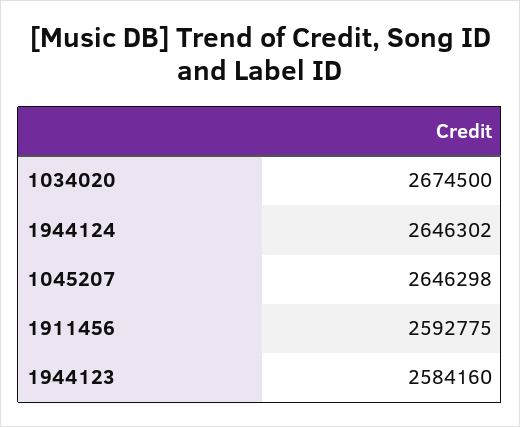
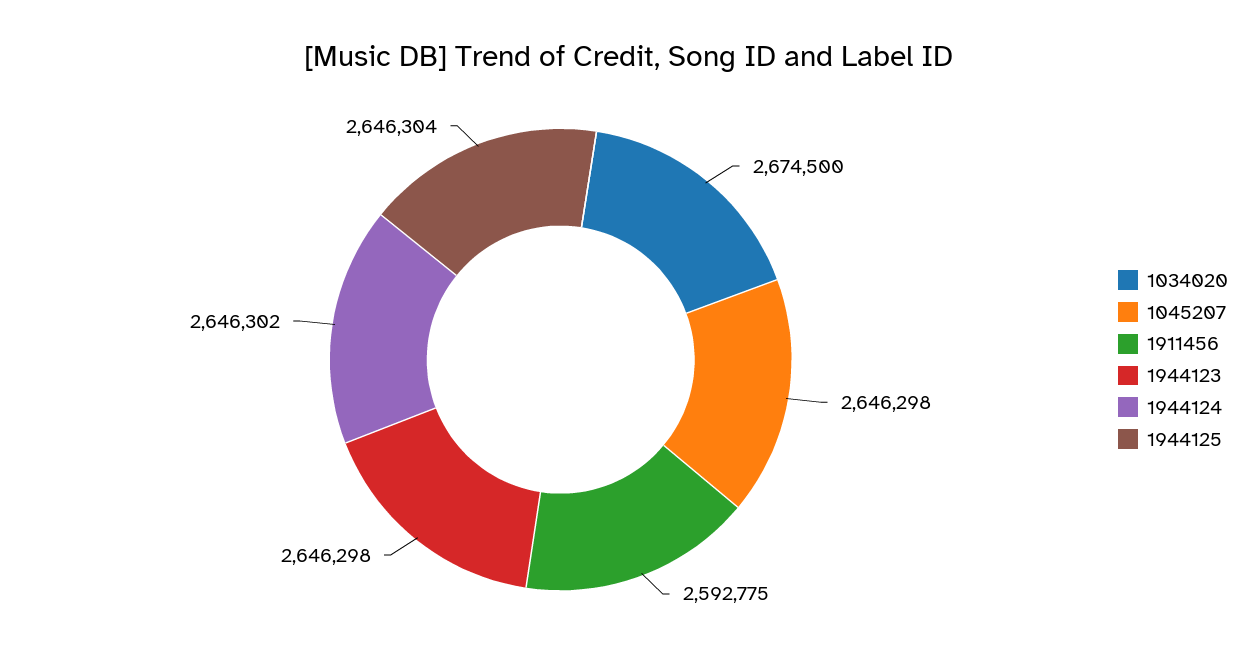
1944123: 2584160 -> 2646298
1944125: none -> 2646304

